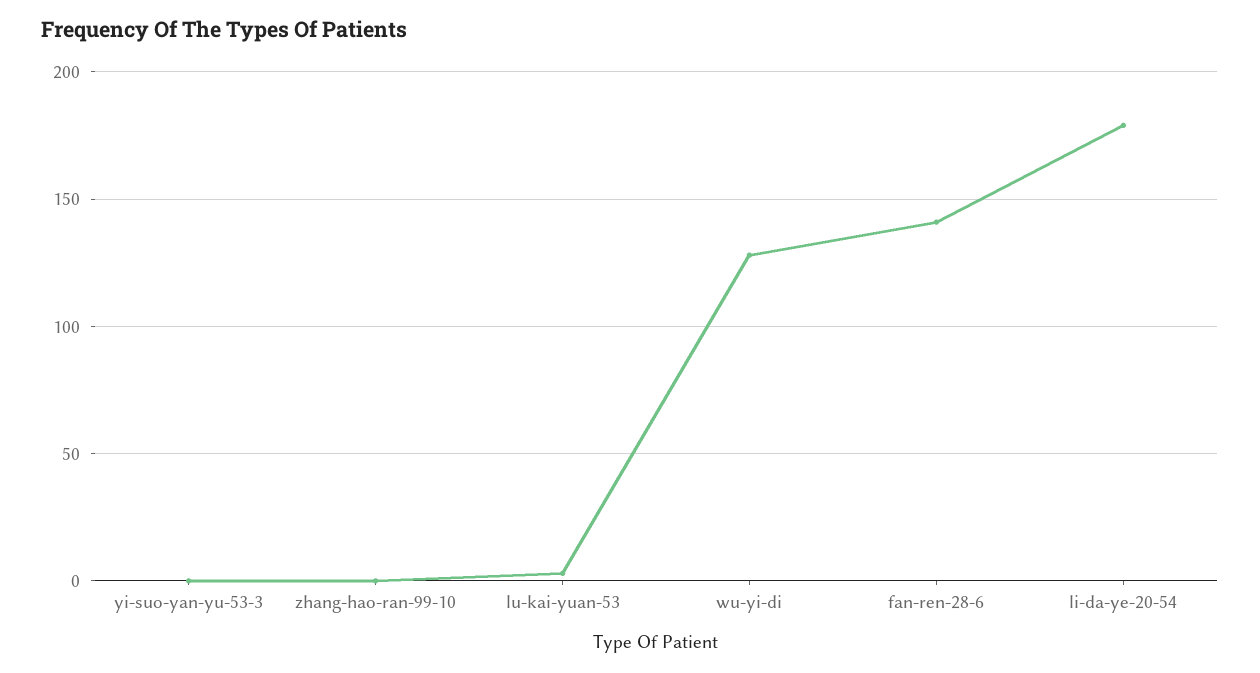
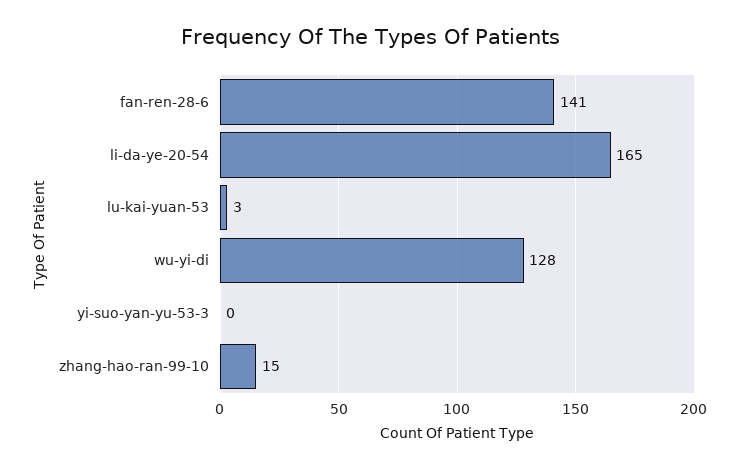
zhang-hao-ran-99-10: 0 -> 15
li-da-ye-20-54: 180 -> 165

